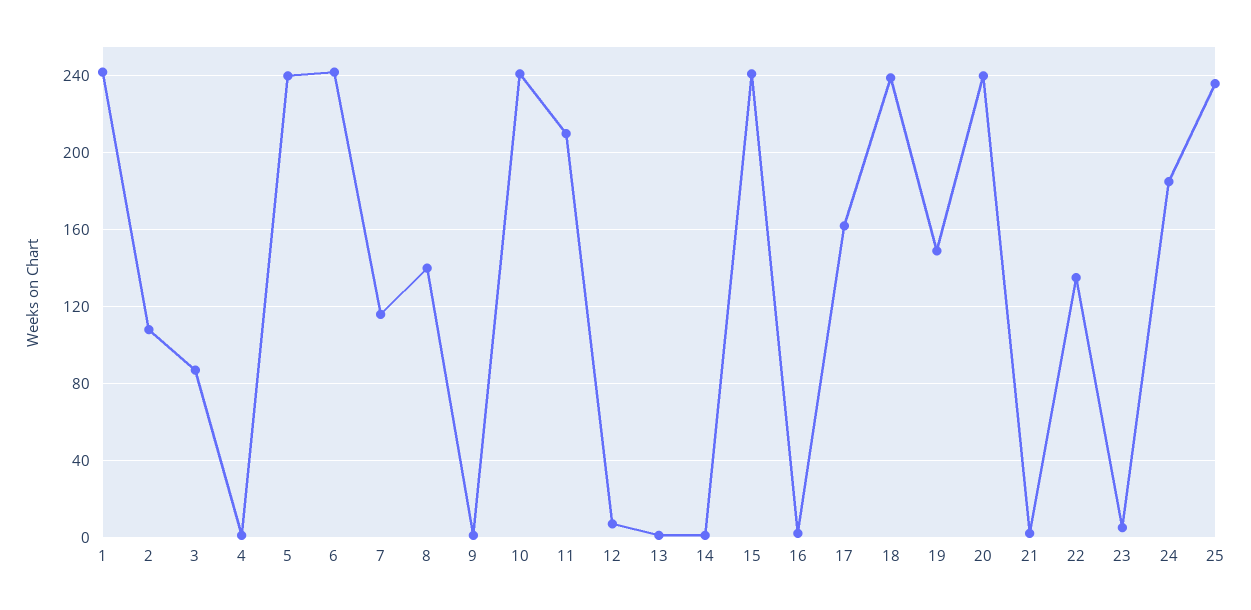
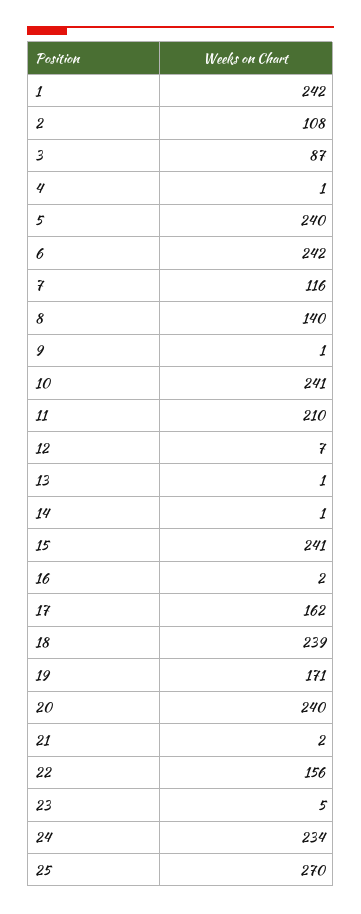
19: 150 -> 171
22: 135 -> 156
24: 185 -> 234
25: 235 -> 270

